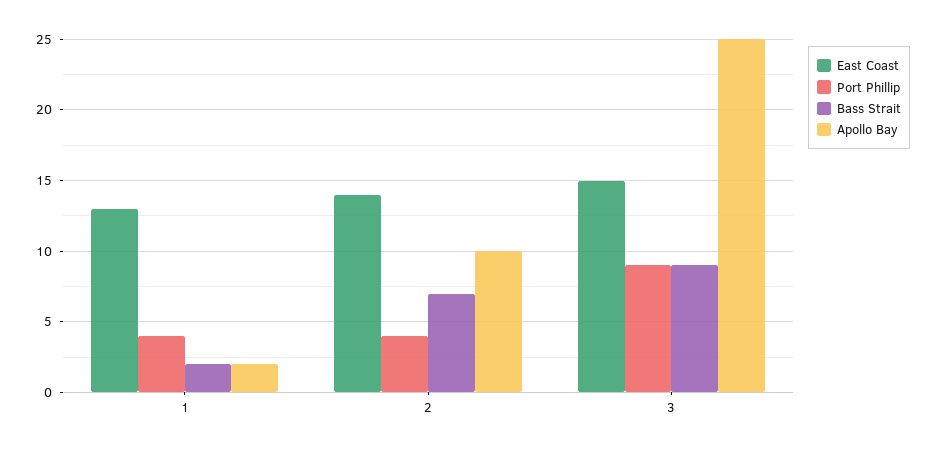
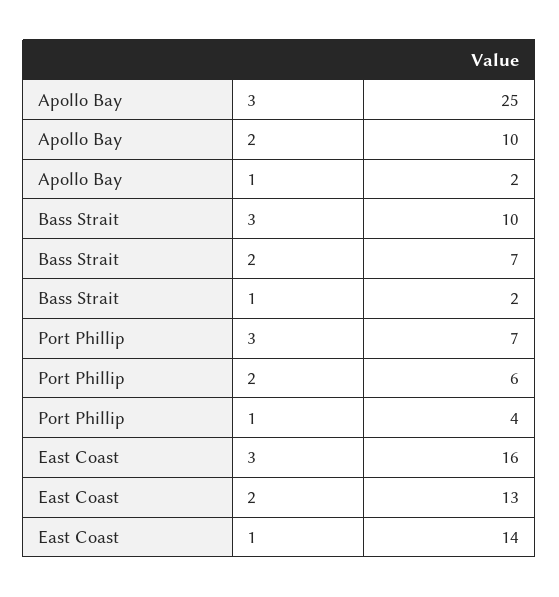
East Coast, 1: 13 -> 14
East Coast, 2: 14 -> 13
Port Phillip, 2: 4 -> 6
East Coast, 3: 15 -> 16
Port Phillip, 3: 9 -> 7
Bass Strait, 3: 9 -> 10

